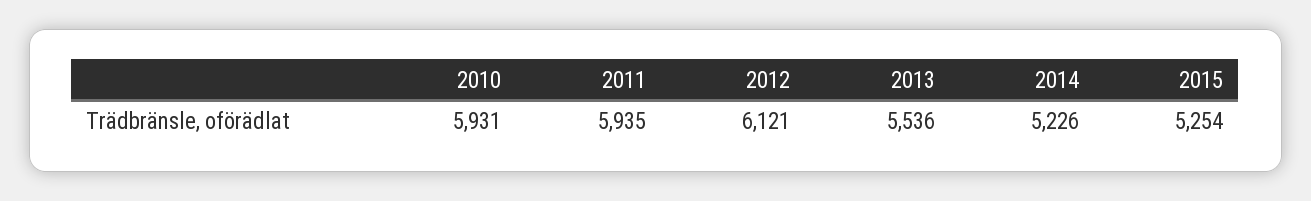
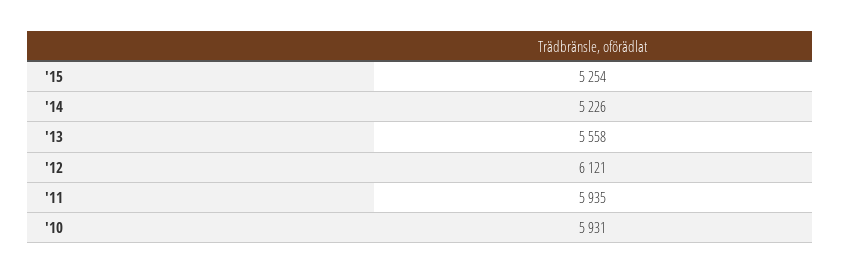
2013: 5536 -> 5558

